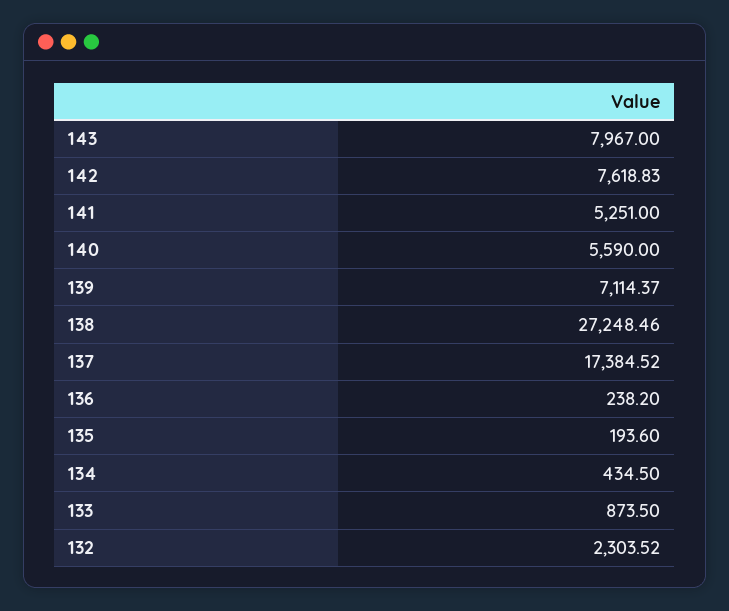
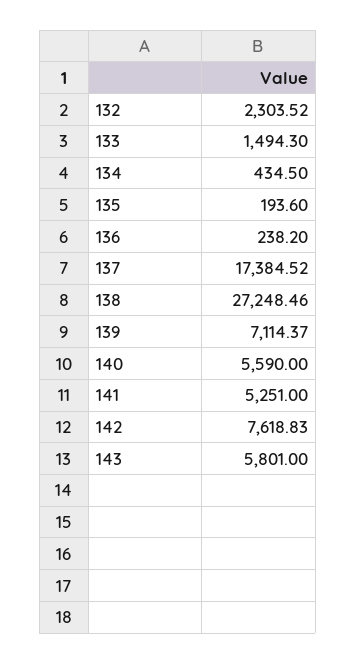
143: 7967 -> 5801
133: 873.5 -> 1494.3

